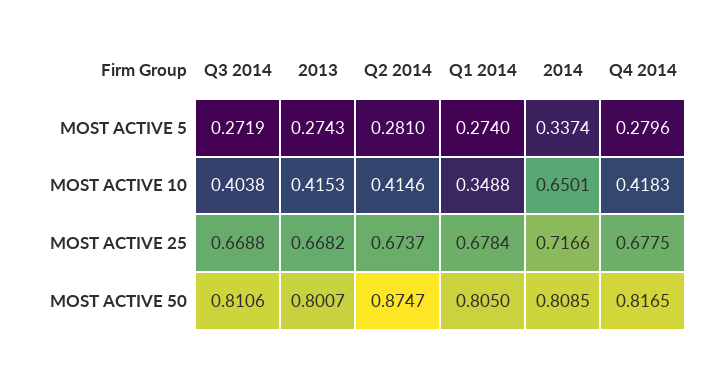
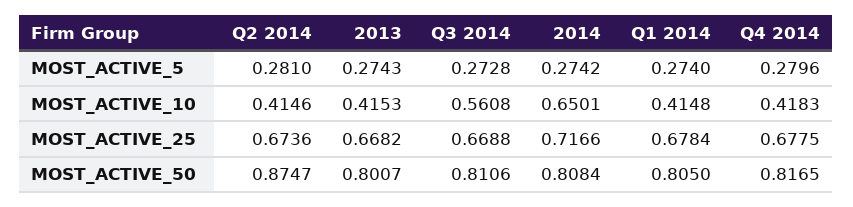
Q3 2014, MOST ACTIVE 5: 0.2719 -> 0.2728
2014, MOST ACTIVE 5: 0.3374 -> 0.2742
Q3 2014, MOST ACTIVE 10: 0.4038 -> 0.5608
Q1 2014, MOST ACTIVE 10: 0.3488 -> 0.4148
Q2 2014, MOST ACTIVE 25: 0.6737 -> 0.6736
2014, MOST ACTIVE 50: 0.8085 -> 0.8084

